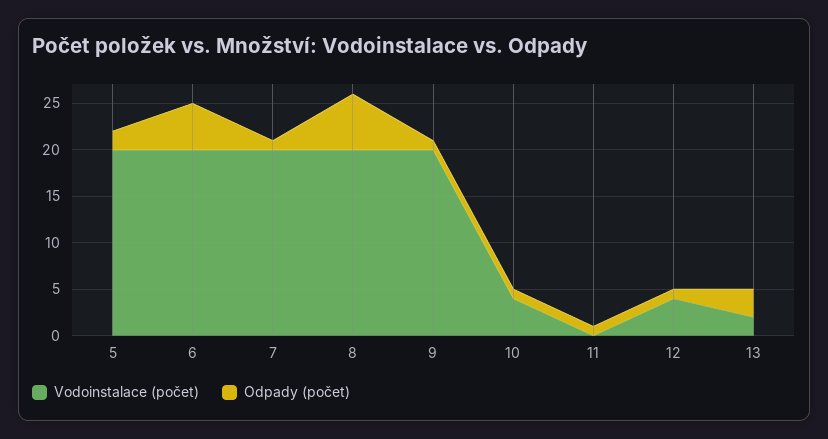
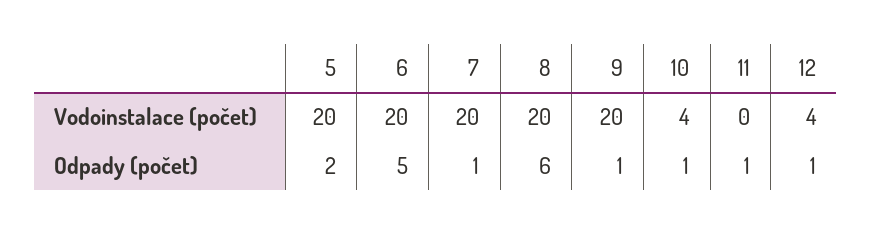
Vodoinstalace (počet), 13: 2 -> none
Odpady (počet), 13: 3 -> none

